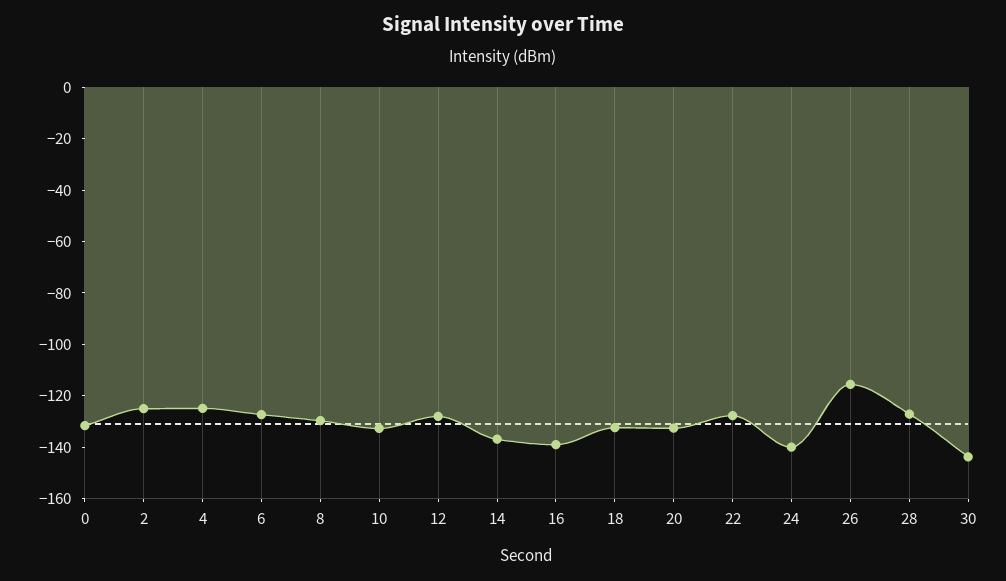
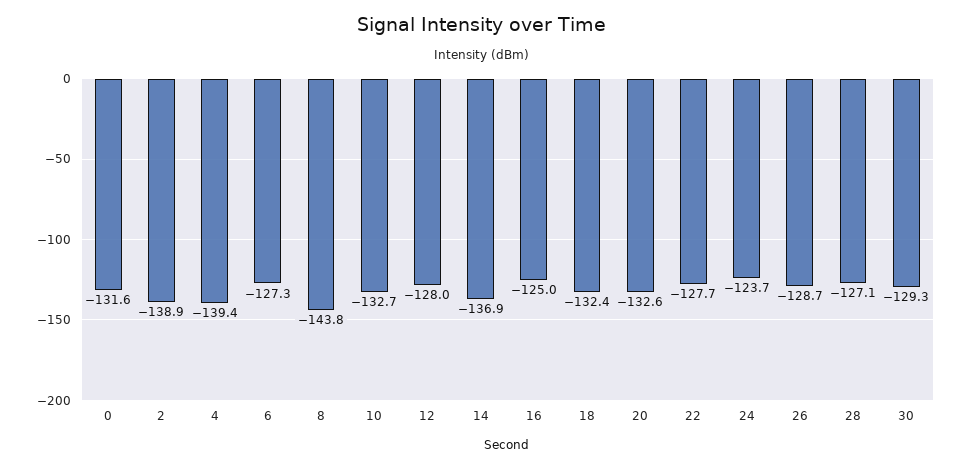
2: -125 -> -138.9
4: -125 -> -139.4
8: -130 -> -143.8
16: -140 -> -125
24: -140 -> -123.7
26: -115 -> -128.7
30: -145 -> -129.3

